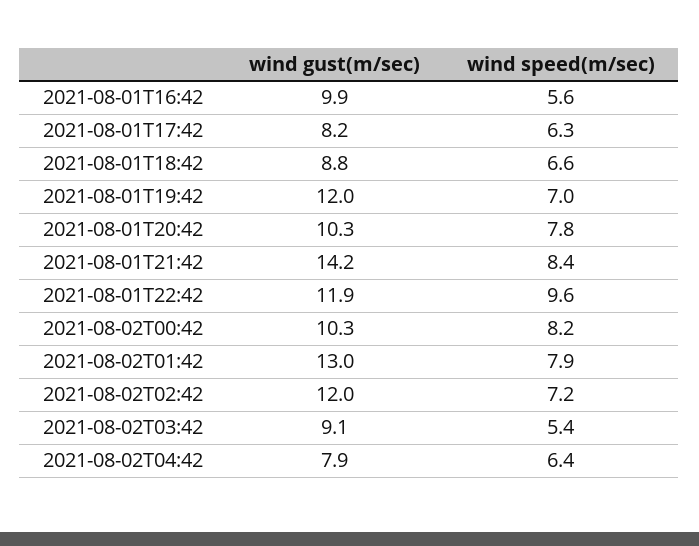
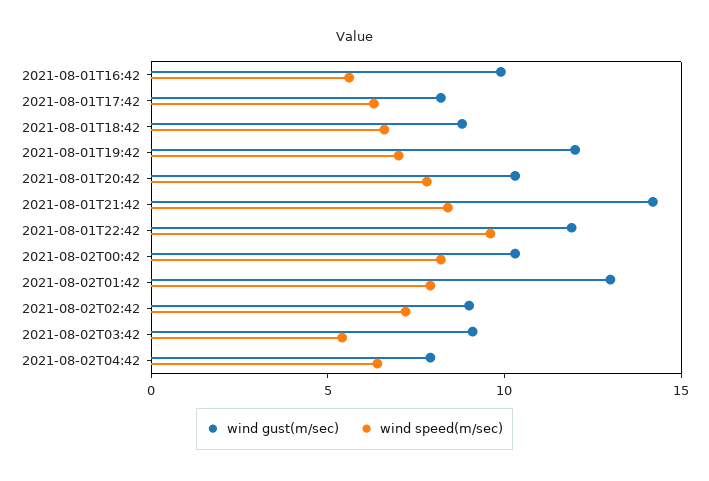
wind gust(m/sec), 2021-08-02T02:42: 12 -> 9

